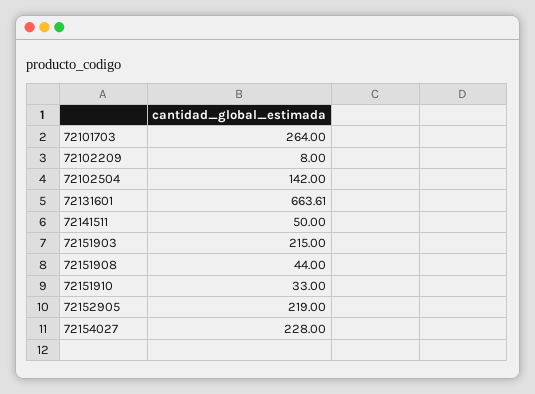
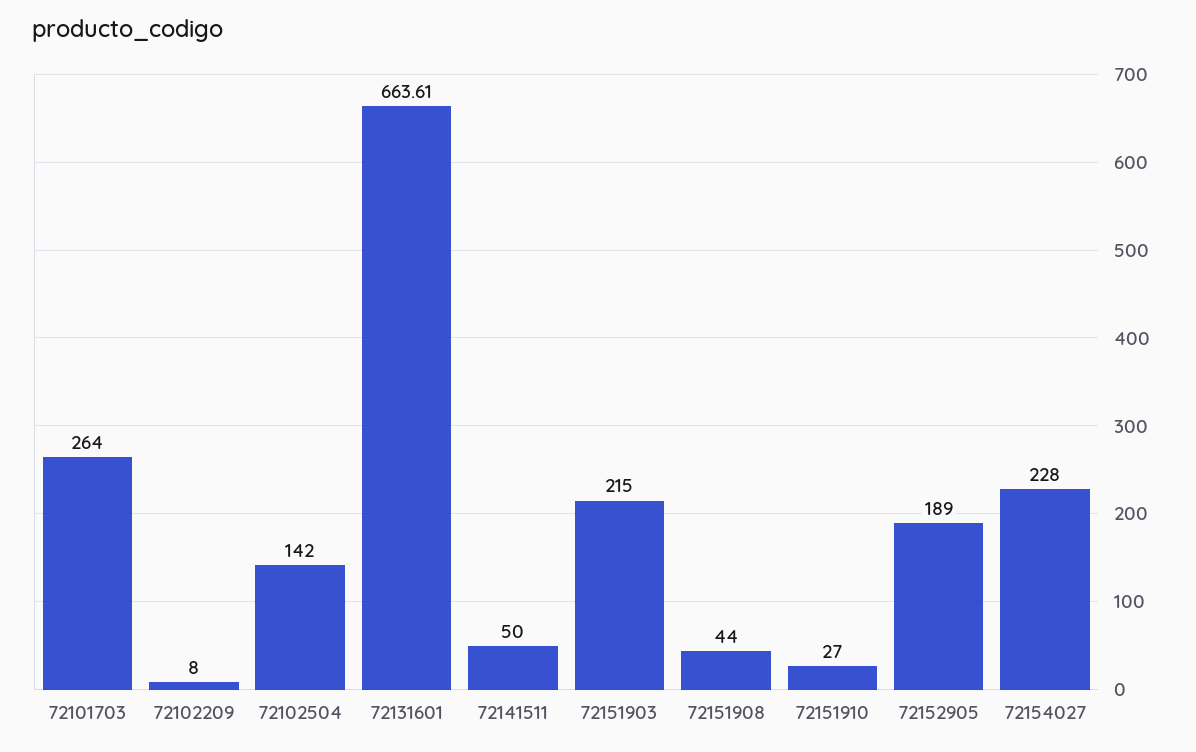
72151910: 33 -> 27
72152905: 219 -> 189

